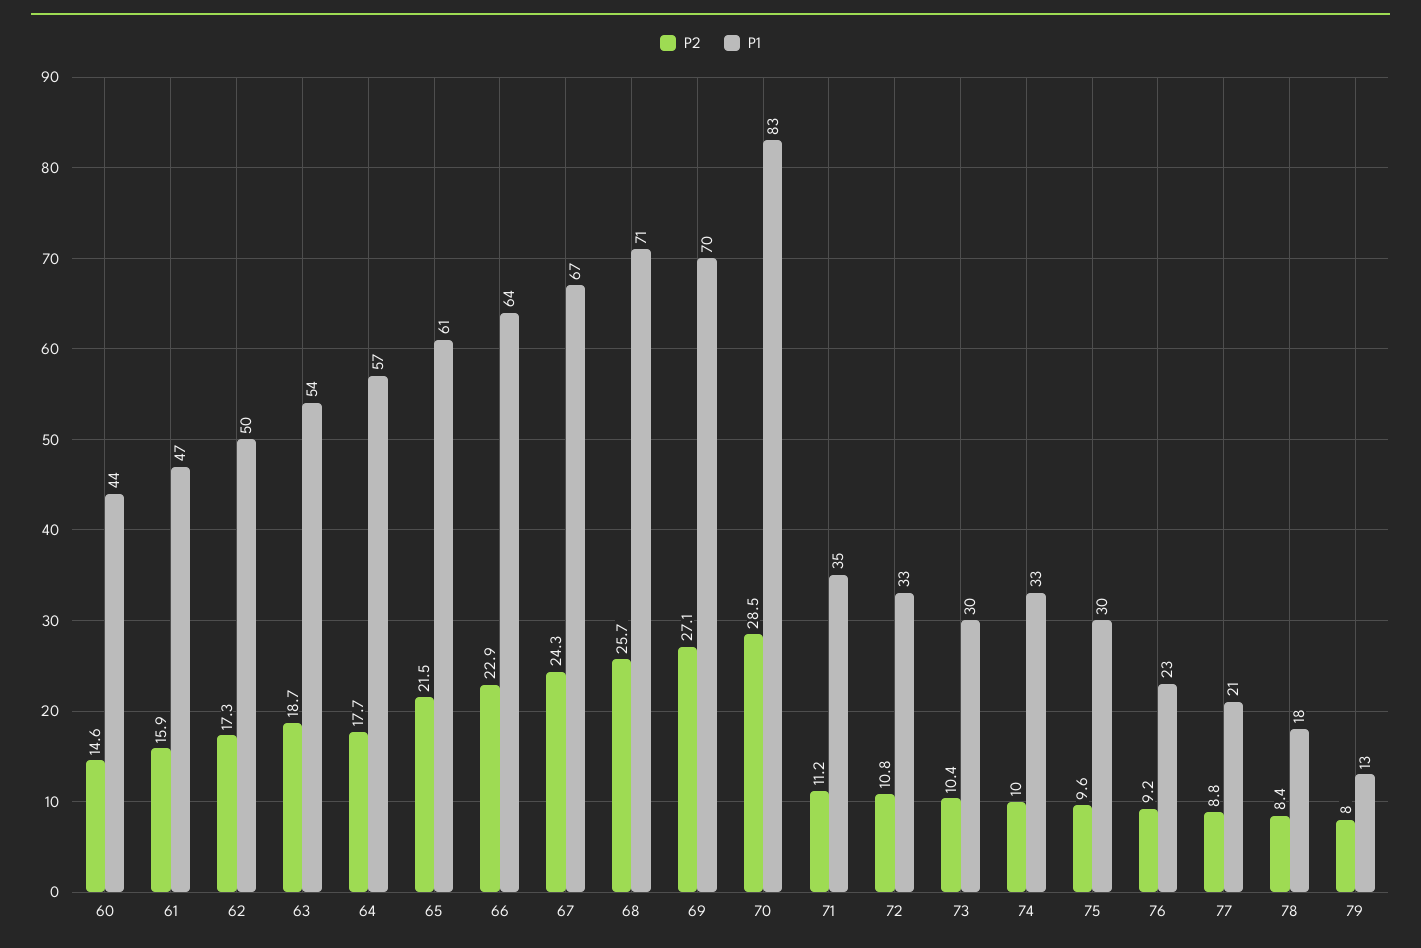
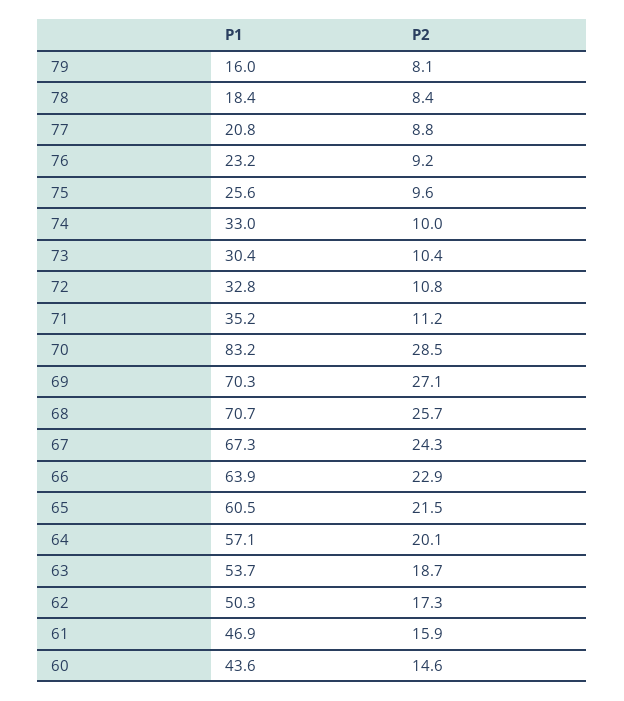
P2, 64: 17.7 -> 20.1
P1, 75: 30 -> 25.6
P2, 79: 8 -> 8.1
P1, 79: 13 -> 16

